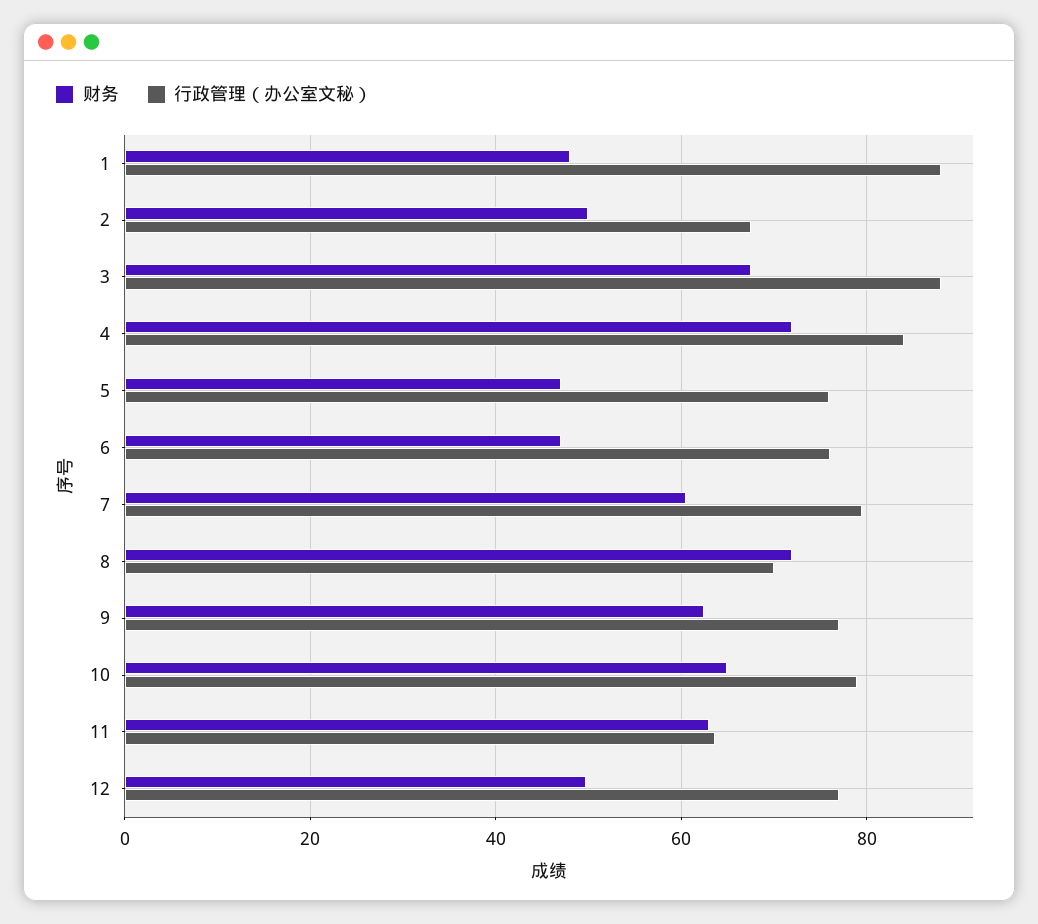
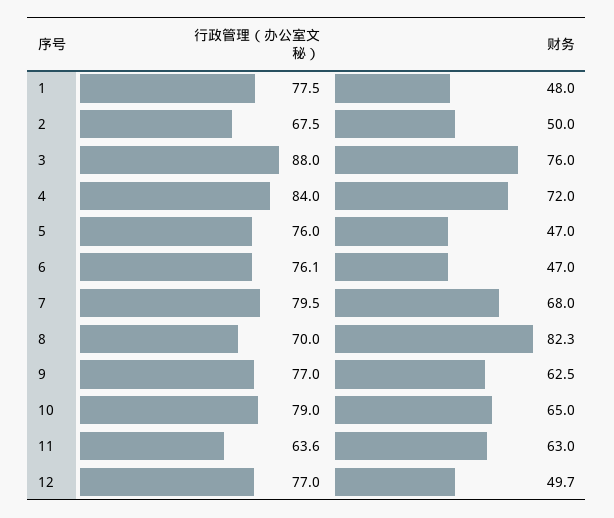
行政管理（办公室文秘）, 1: 88 -> 77.5
财务, 3: 68 -> 76
财务, 7: 60 -> 68
财务, 8: 72 -> 82.3

